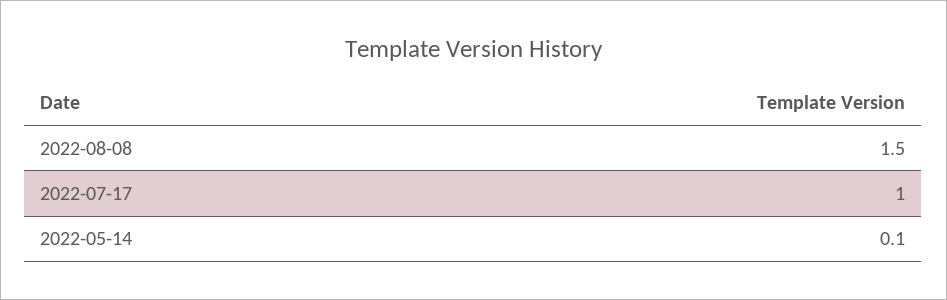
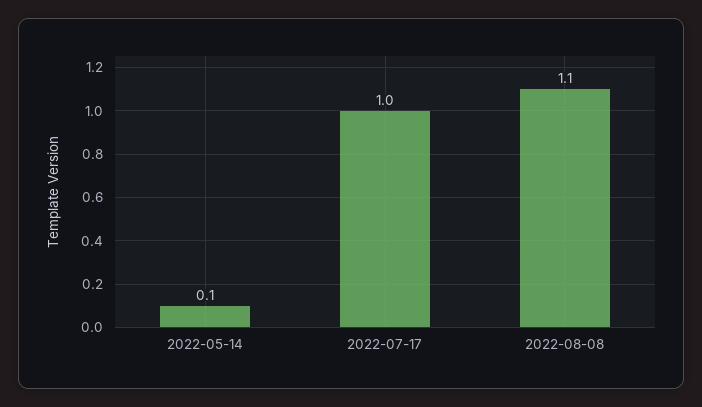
2022-08-08: 1.5 -> 1.1

